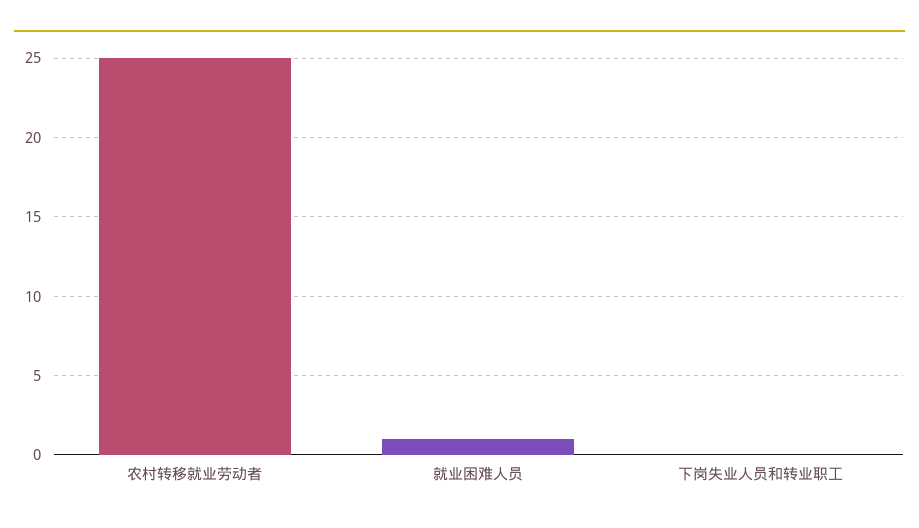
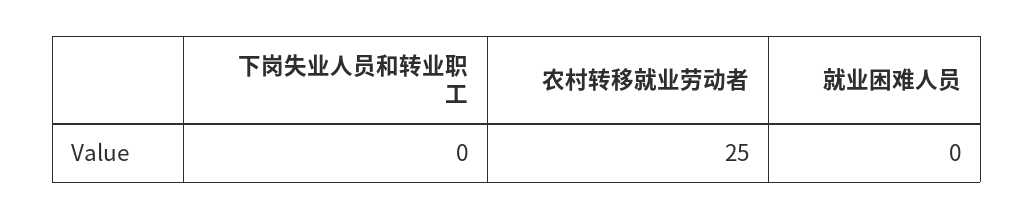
就业困难人员: 1 -> 0

